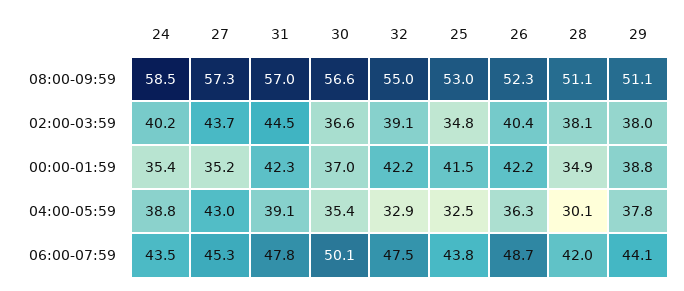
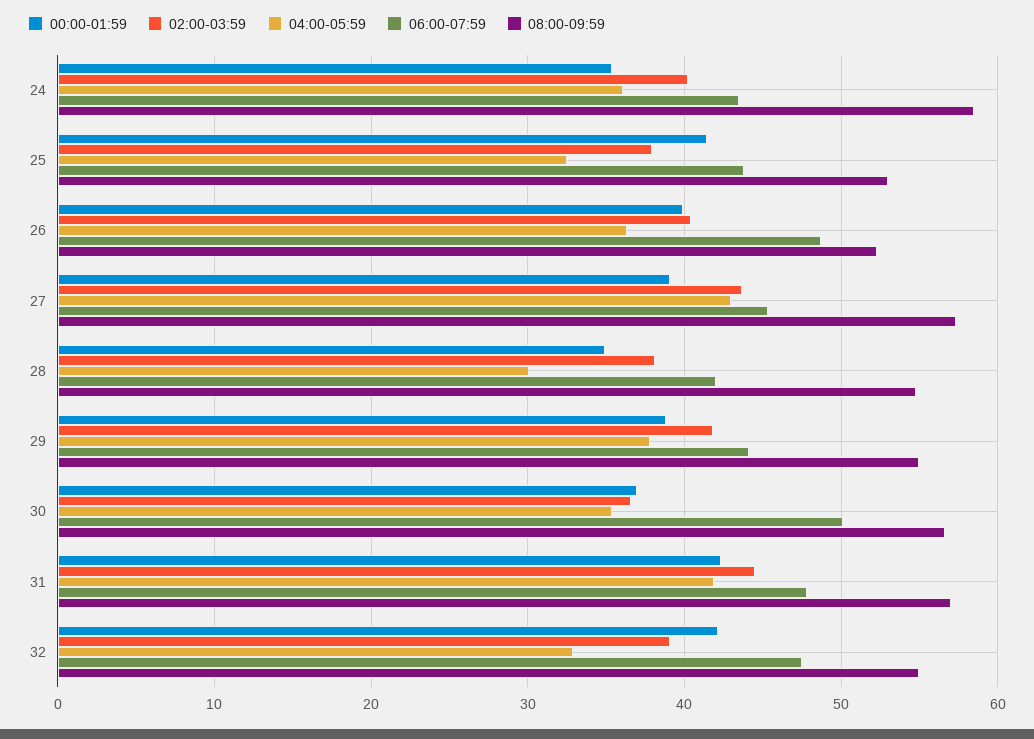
08:00-09:59, 28: 51.1 -> 55
08:00-09:59, 29: 51.1 -> 55
02:00-03:59, 25: 34.8 -> 38
02:00-03:59, 29: 38 -> 42
00:00-01:59, 27: 35.2 -> 39
00:00-01:59, 26: 42.2 -> 40
04:00-05:59, 24: 38.8 -> 36
04:00-05:59, 31: 39.1 -> 42

